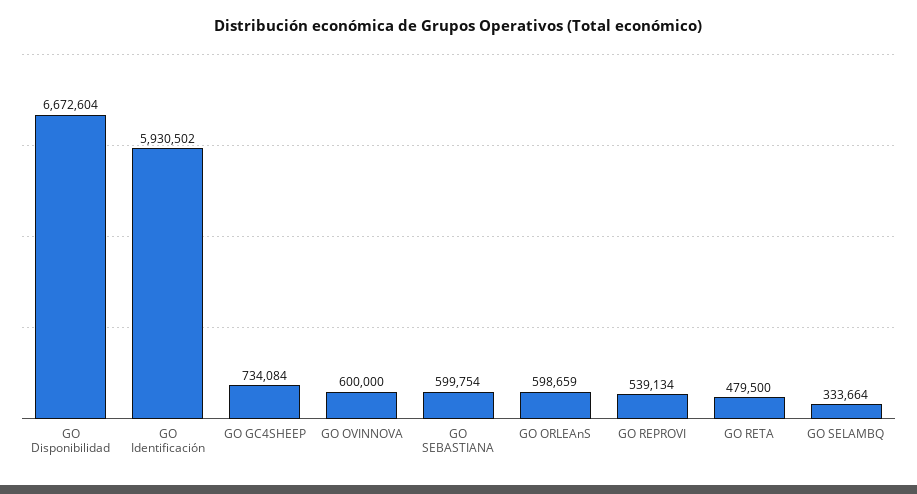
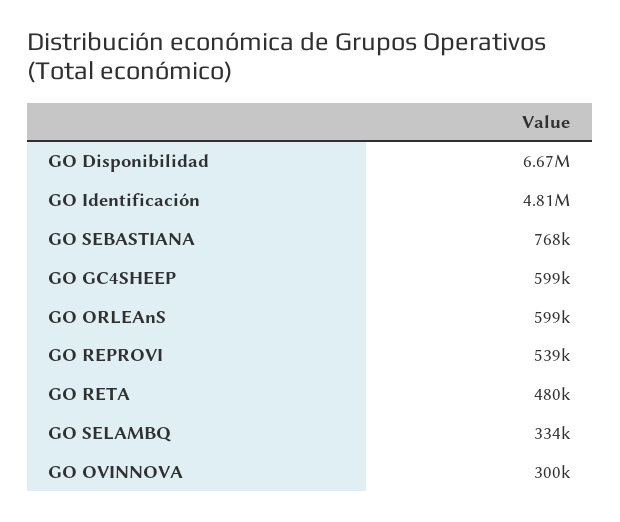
GO Identificación: 5930502 -> 4810000
GO GC4SHEEP: 734084 -> 599000
GO OVINNOVA: 600000 -> 300000
GO SEBASTIANA: 599754 -> 768000

